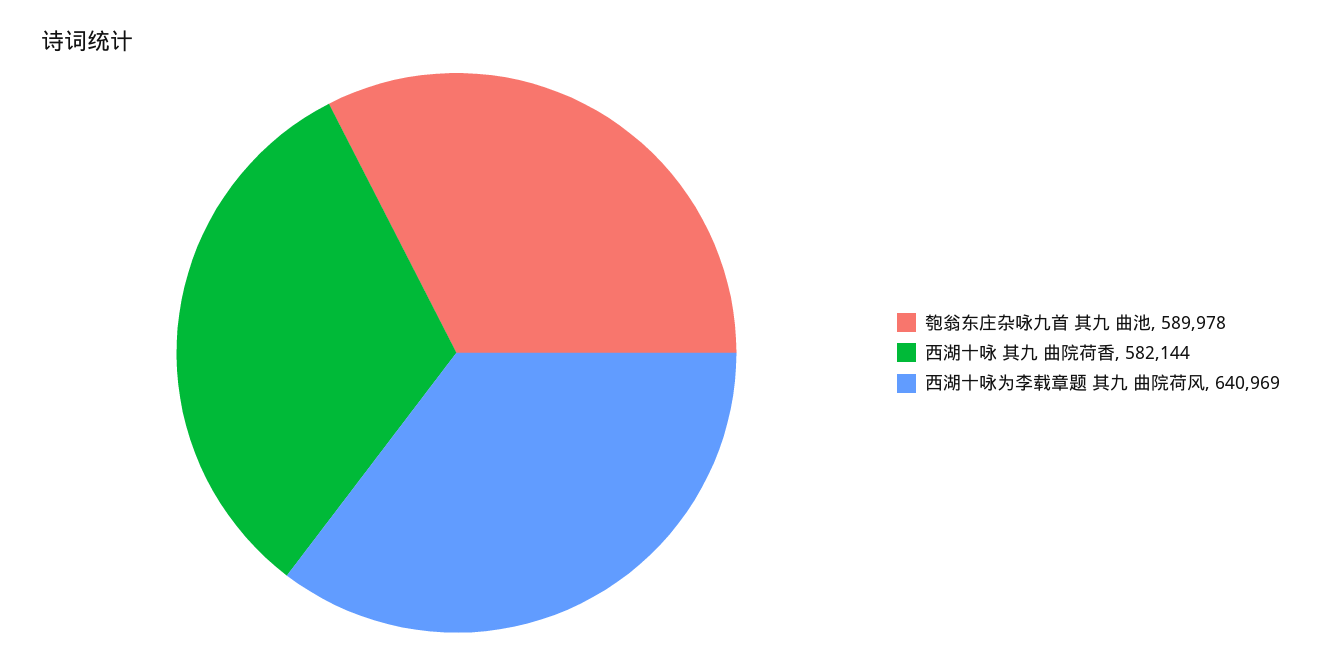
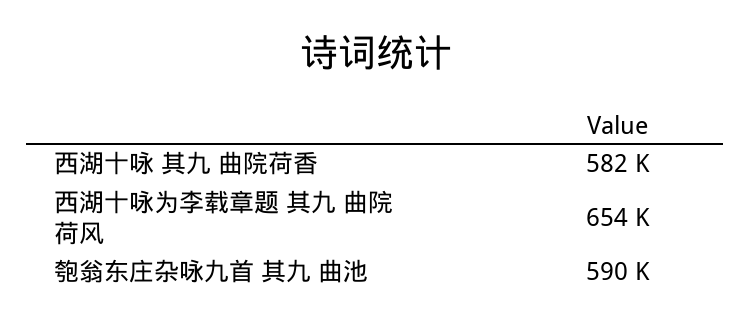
西湖十咏为李载章题 其九 曲院荷风: 640969 -> 654000

